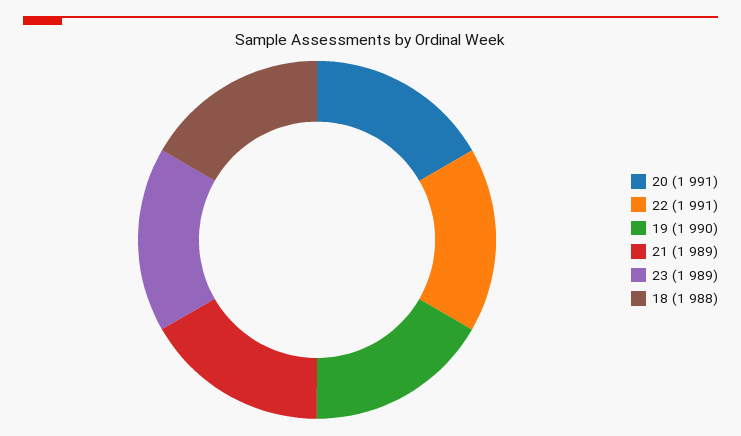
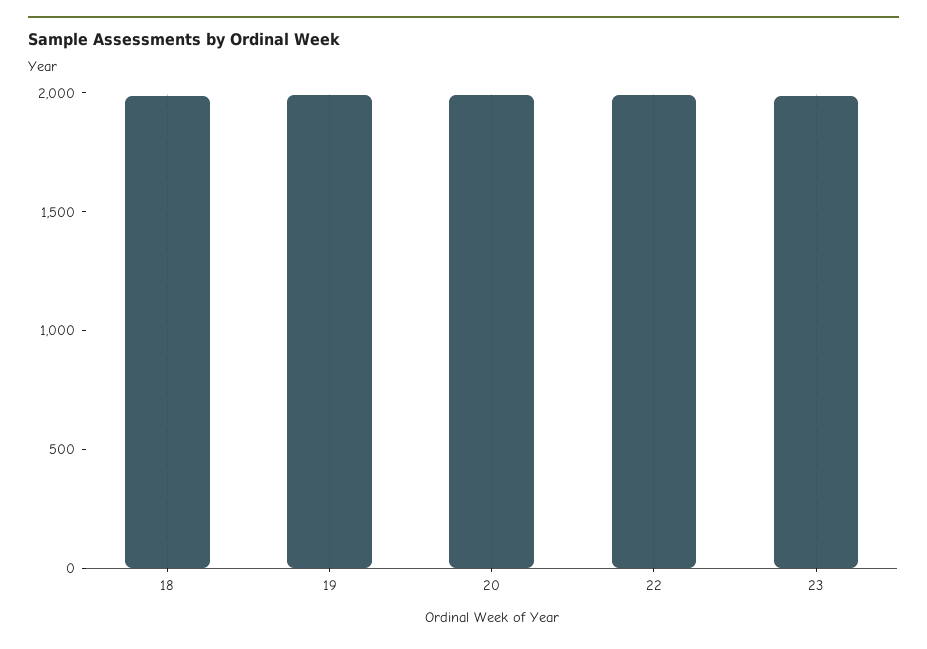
21: 1989 -> none

